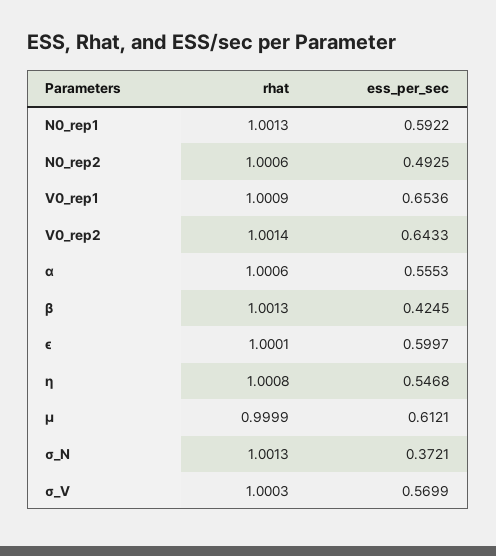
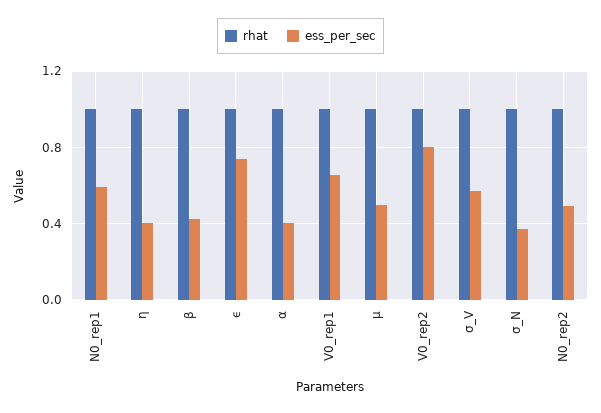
ess_per_sec, V0_rep2: 0.6433 -> 0.8
ess_per_sec, α: 0.5553 -> 0.4
ess_per_sec, ϵ: 0.5997 -> 0.75
ess_per_sec, η: 0.5468 -> 0.4
ess_per_sec, μ: 0.6121 -> 0.5

